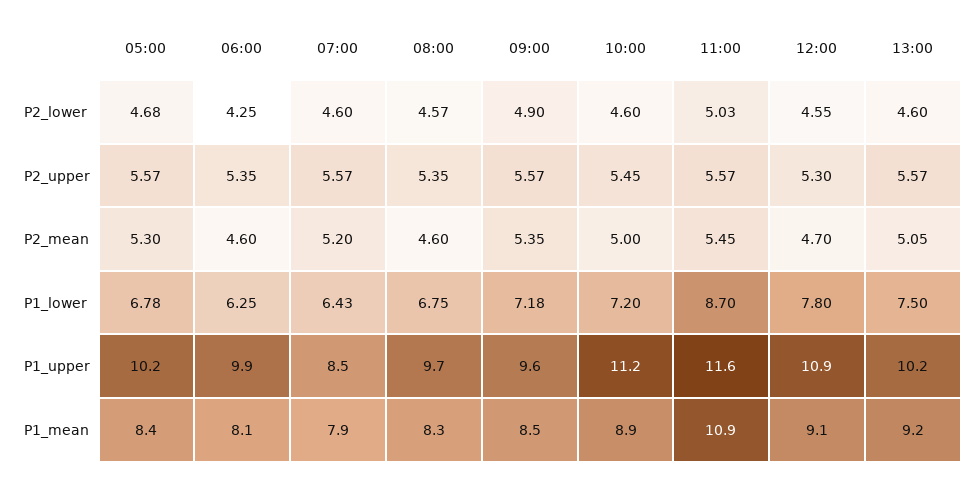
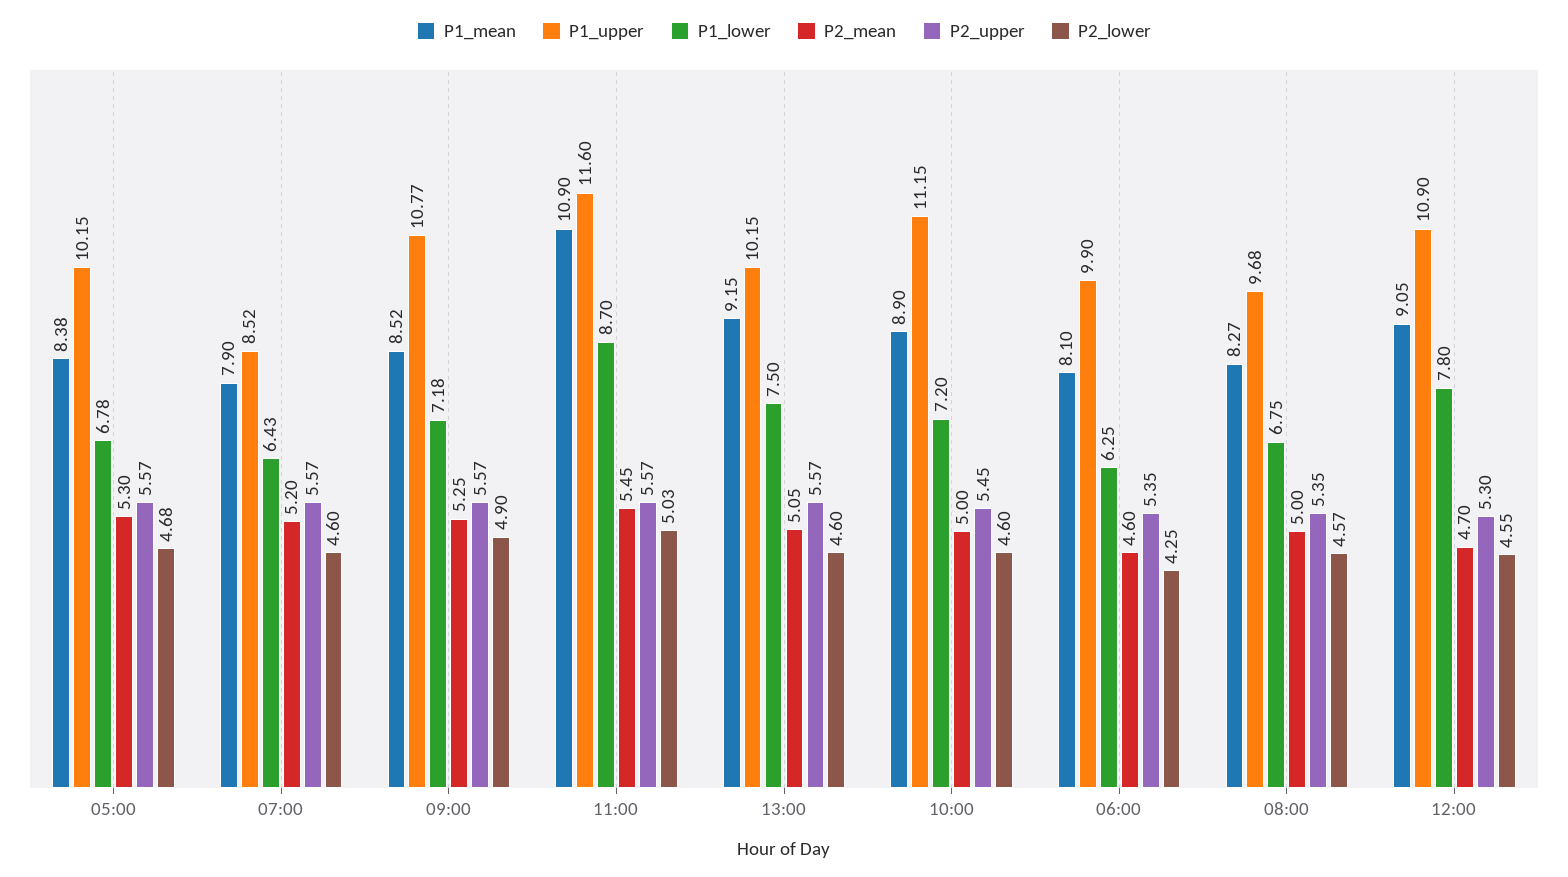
P2_mean, 08:00: 4.6 -> 5
P2_mean, 09:00: 5.35 -> 5.25
P1_upper, 09:00: 9.6 -> 10.77

